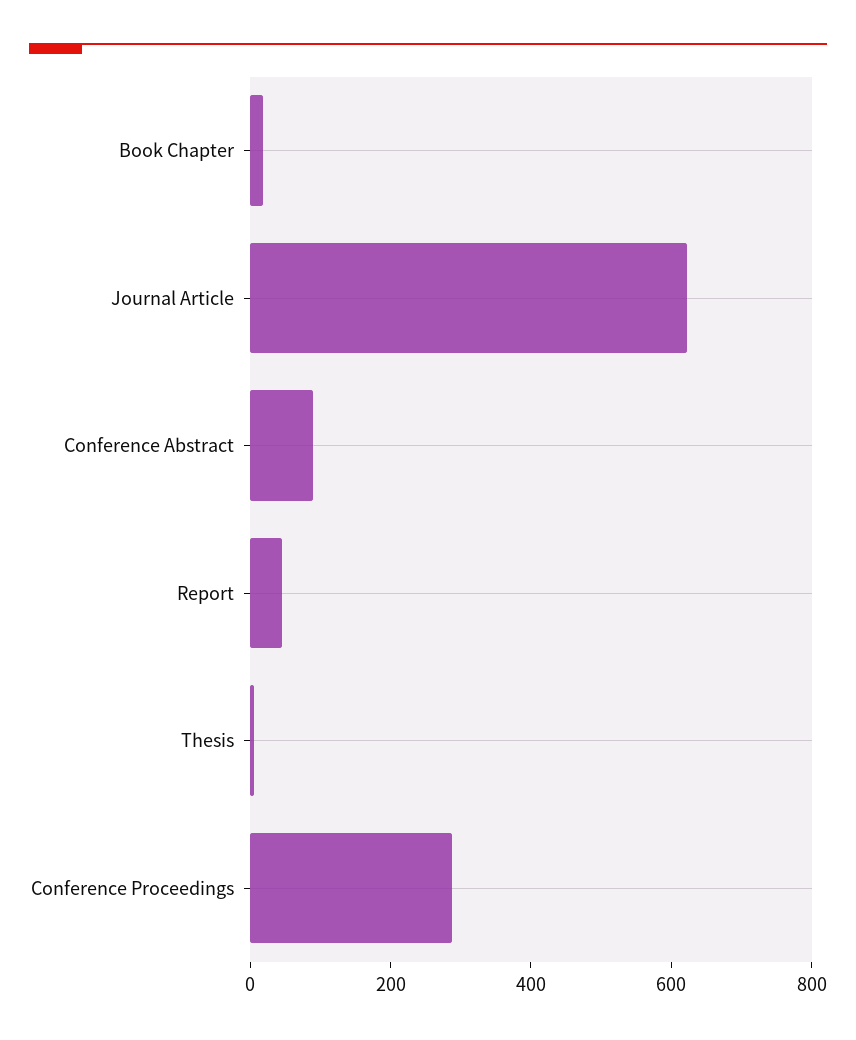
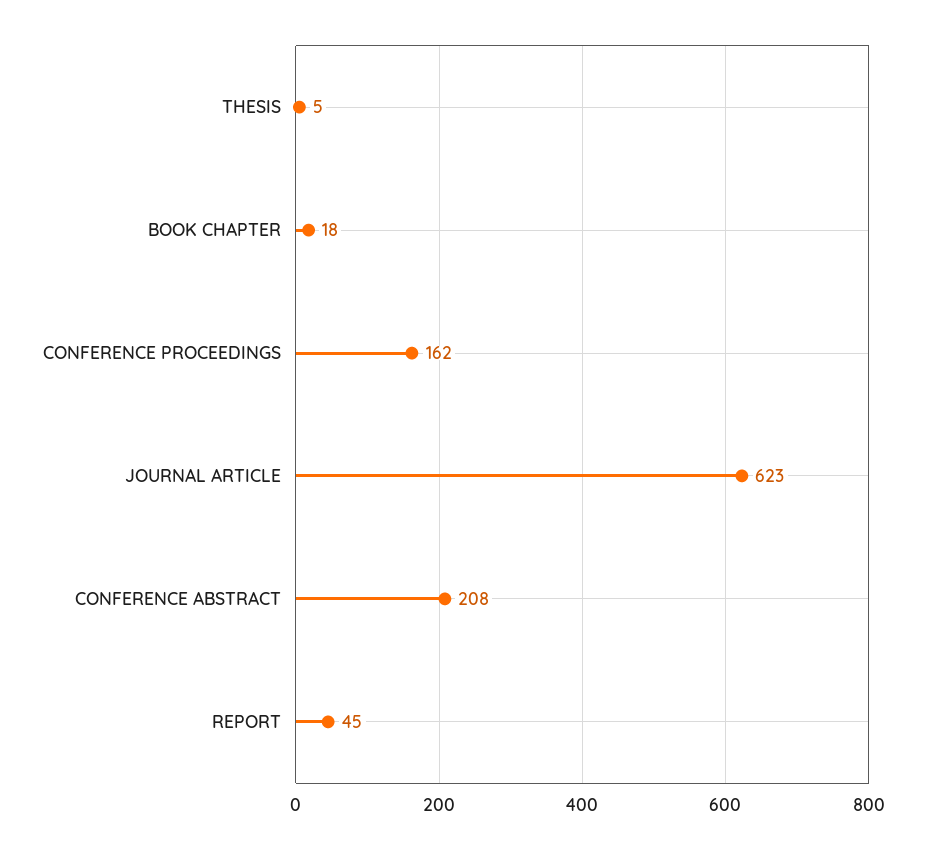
Conference Abstract: 100 -> 208
Conference Proceedings: 300 -> 162

